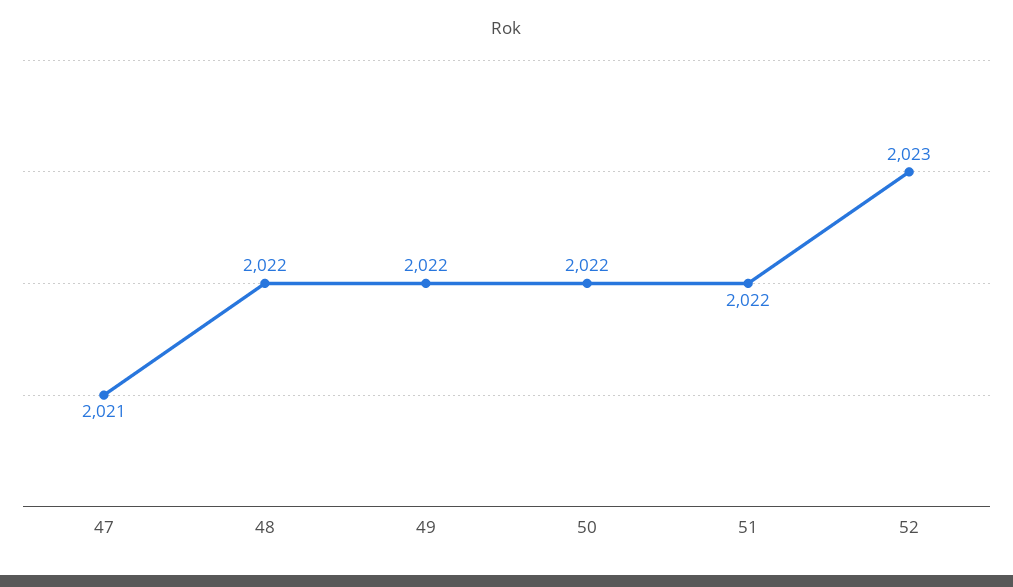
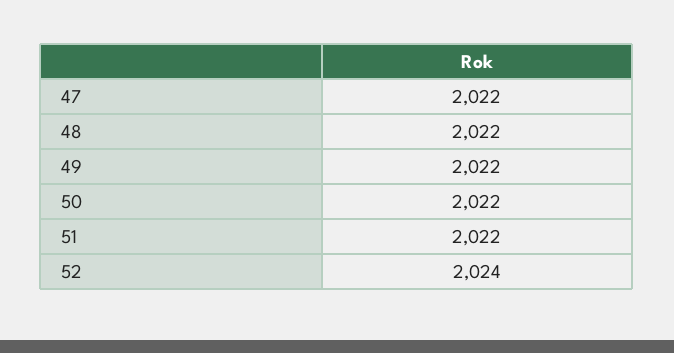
47: 2021 -> 2022
52: 2023 -> 2024

